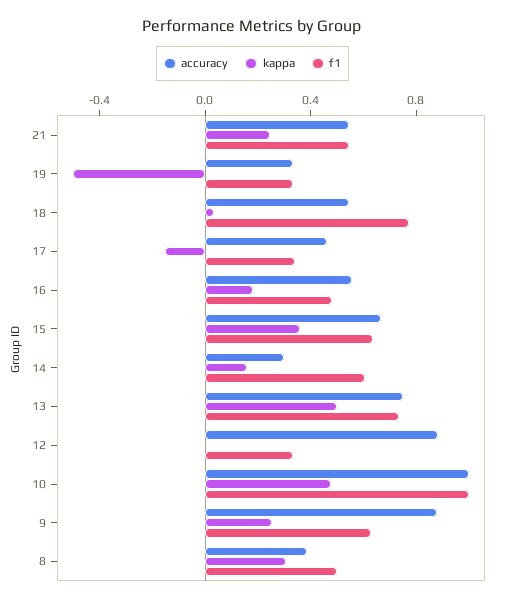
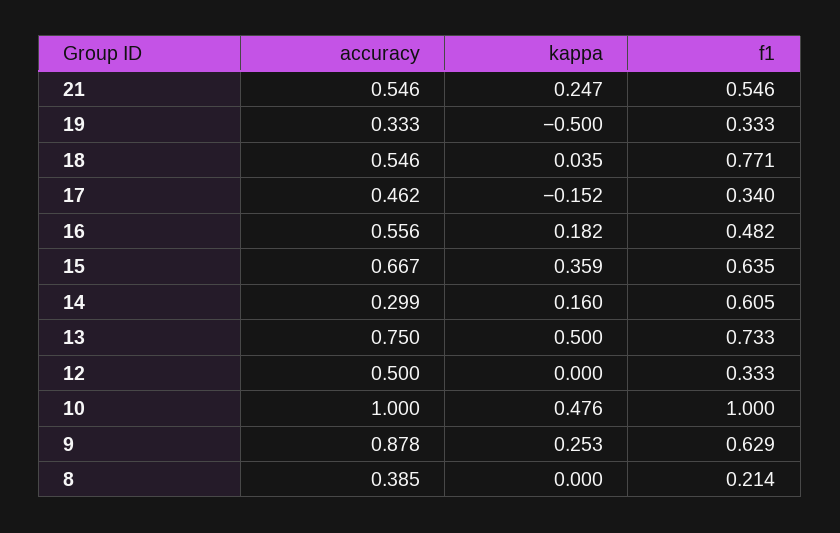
accuracy, 12: 0.9 -> 0.5
kappa, 8: 0.3 -> 0
f1, 8: 0.5 -> 0.214

